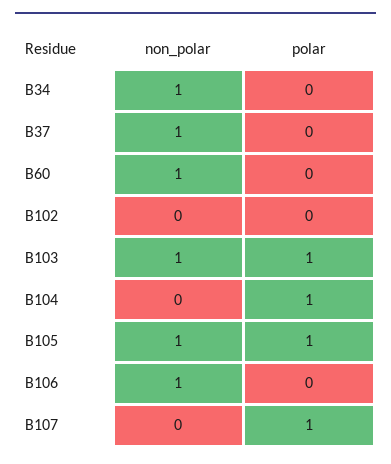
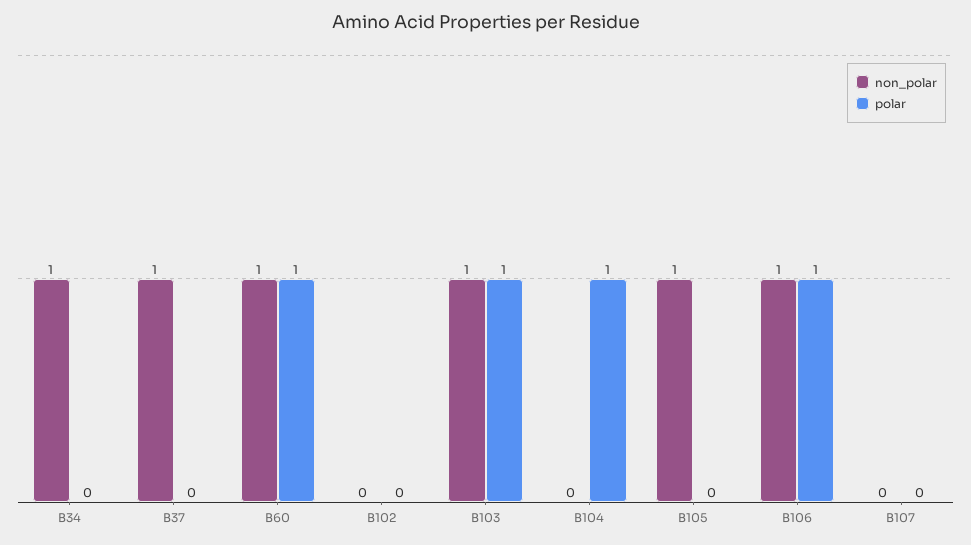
polar, B60: 0 -> 1
polar, B105: 1 -> 0
polar, B106: 0 -> 1
polar, B107: 1 -> 0

